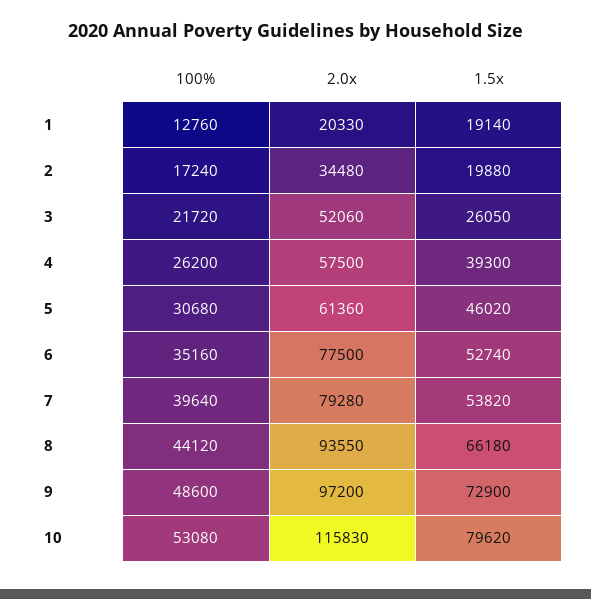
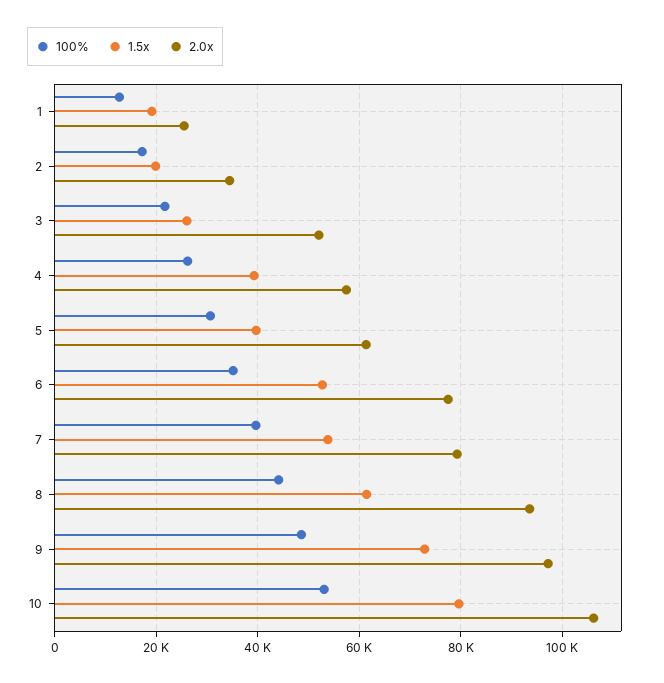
2.0x, 1: 20330 -> 26000
1.5x, 5: 46020 -> 40000
1.5x, 8: 66180 -> 62000
2.0x, 10: 115830 -> 106000

